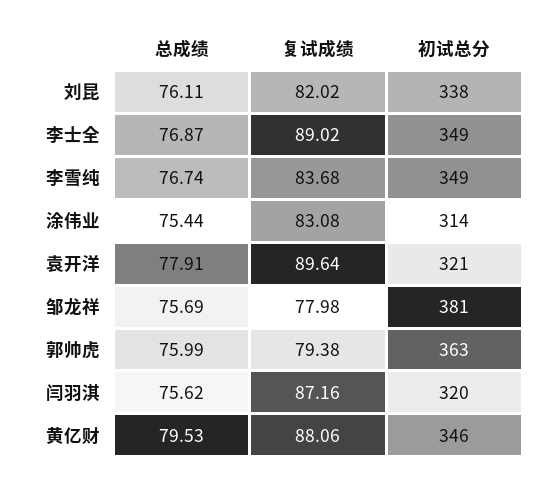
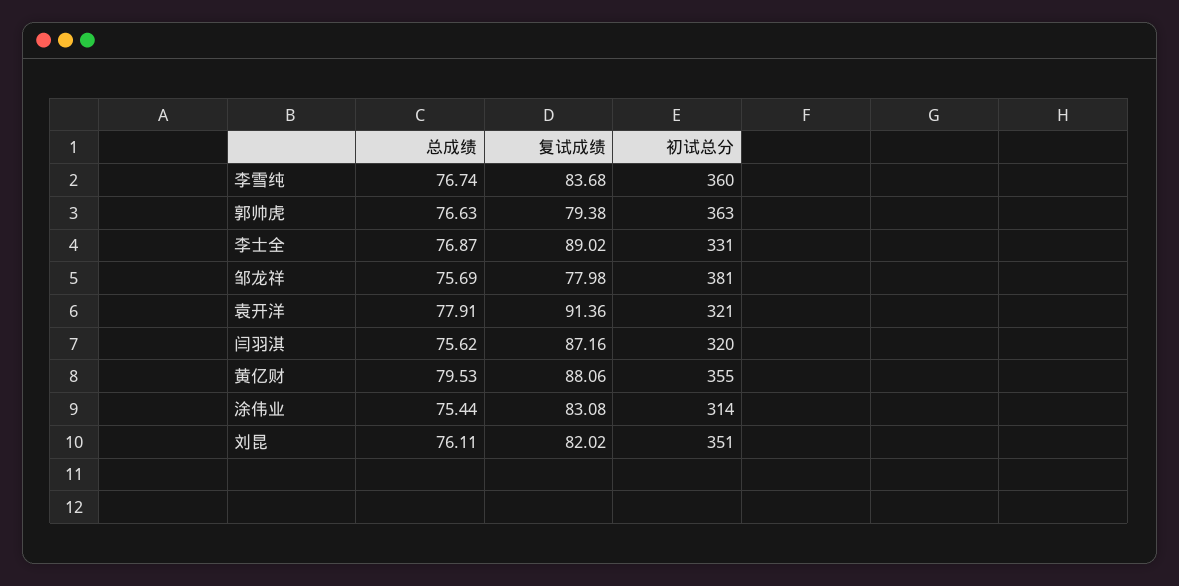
初试总分, 刘昆: 338 -> 351
初试总分, 李士全: 349 -> 331
初试总分, 李雪纯: 349 -> 360
复试成绩, 袁开洋: 89.64 -> 91.36
总成绩, 郭帅虎: 75.99 -> 76.63
初试总分, 黄亿财: 346 -> 355

